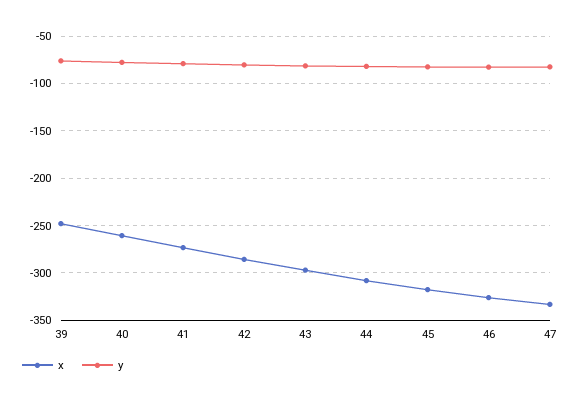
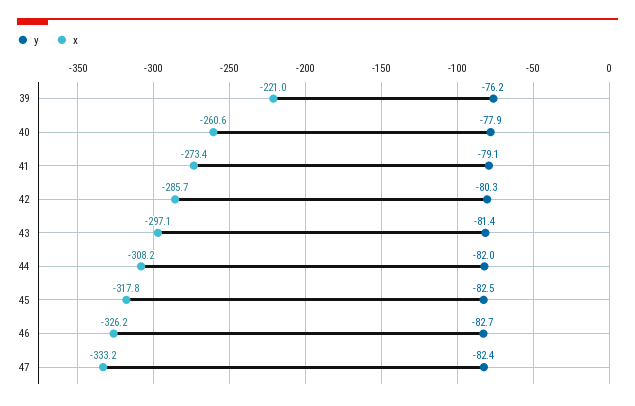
x, 39: -250 -> -221

